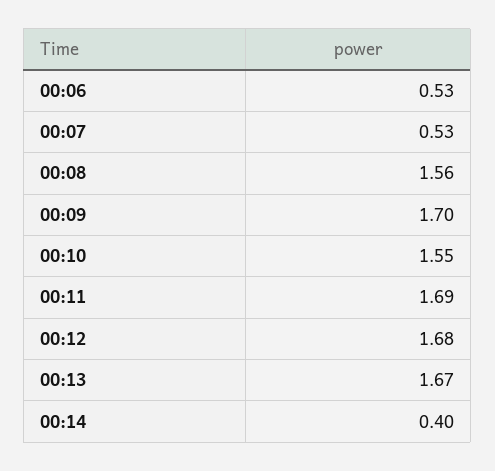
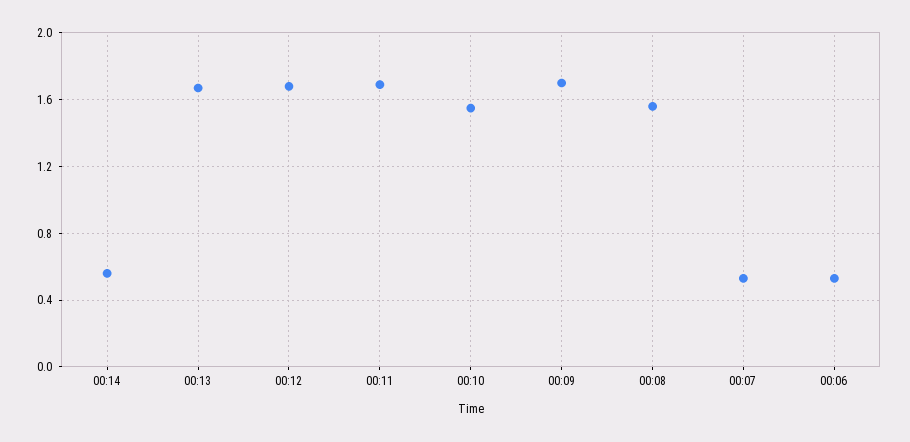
00:14: 0.4 -> 0.55

